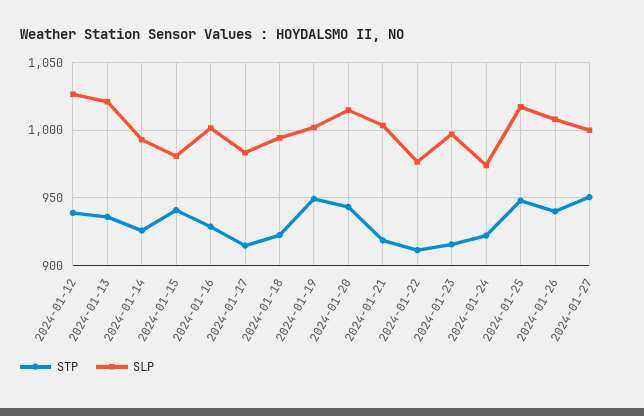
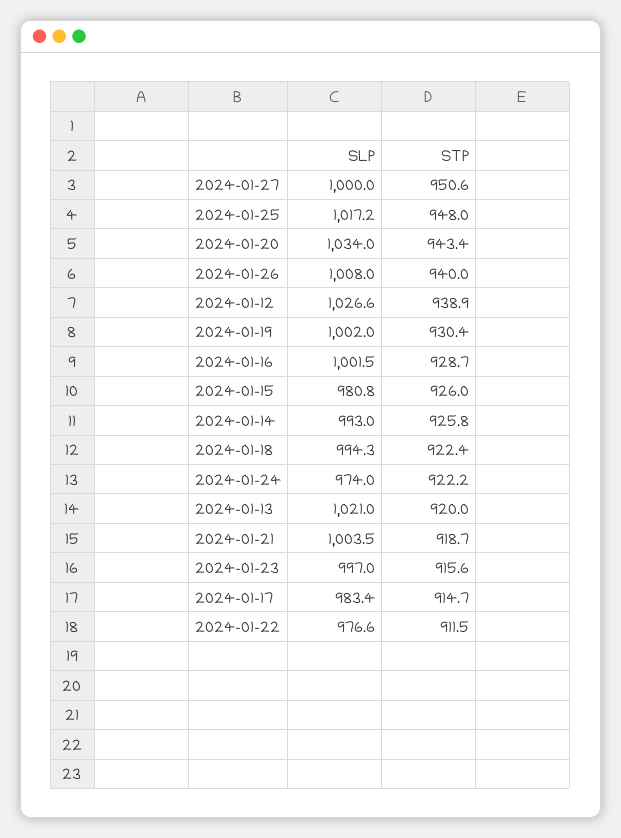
STP, 2024-01-13: 935 -> 920
STP, 2024-01-15: 940 -> 926
STP, 2024-01-19: 950 -> 930.4
SLP, 2024-01-20: 1015 -> 1034

